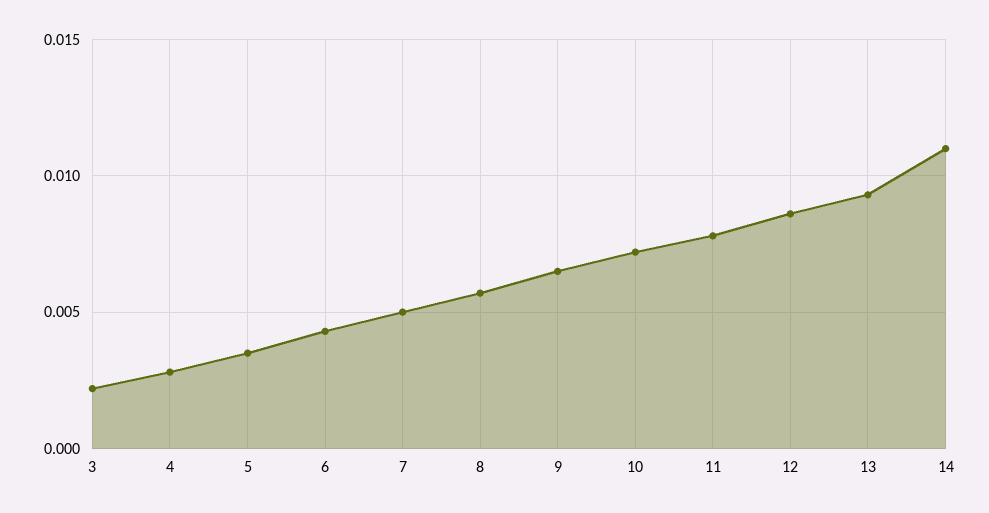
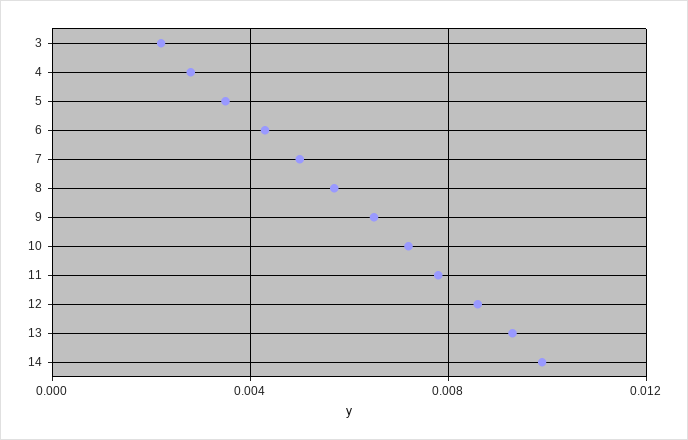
14: 0.011 -> 0.01

